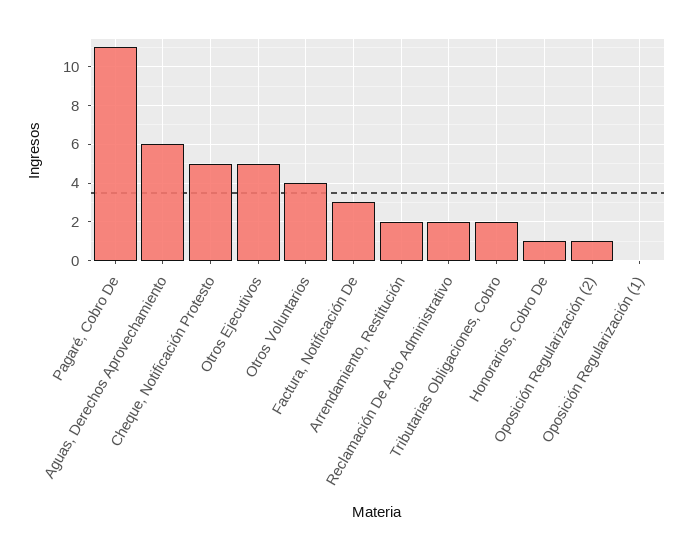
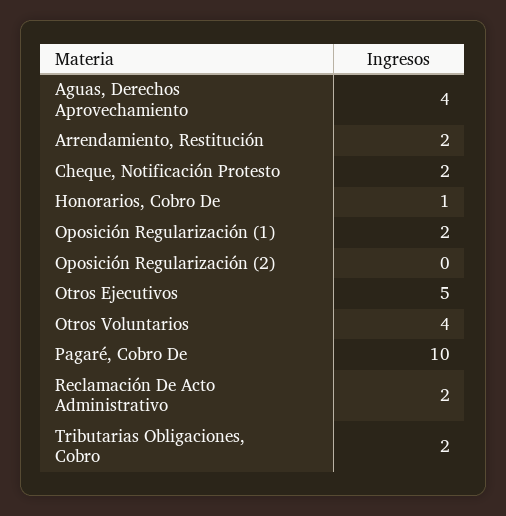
Pagaré, Cobro De: 11 -> 10
Aguas, Derechos Aprovechamiento: 6 -> 4
Cheque, Notificación Protesto: 5 -> 2
Factura, Notificación De: 3 -> none
Oposición Regularización (2): 1 -> 0
Oposición Regularización (1): 0 -> 2

